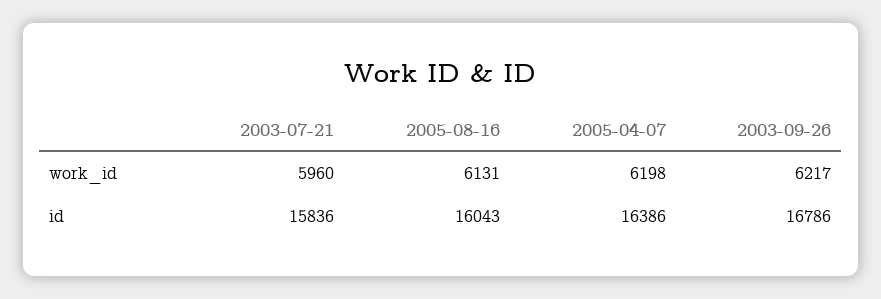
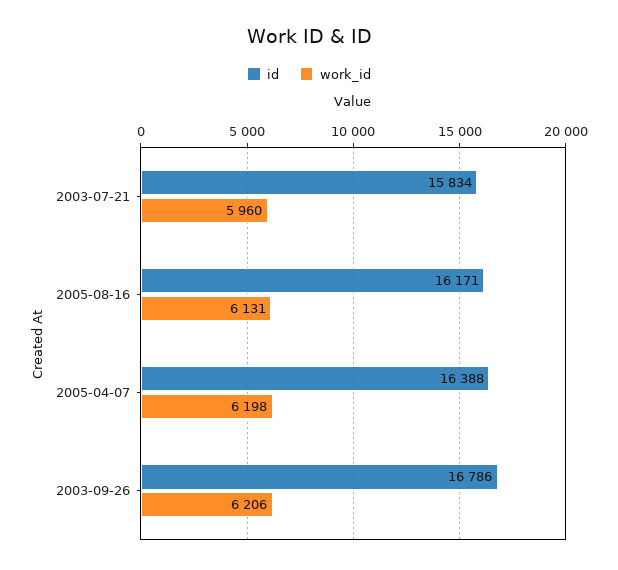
work_id, 2003-09-26: 6217 -> 6206
id, 2003-07-21: 15836 -> 15834
id, 2005-08-16: 16043 -> 16171
id, 2005-04-07: 16386 -> 16388

